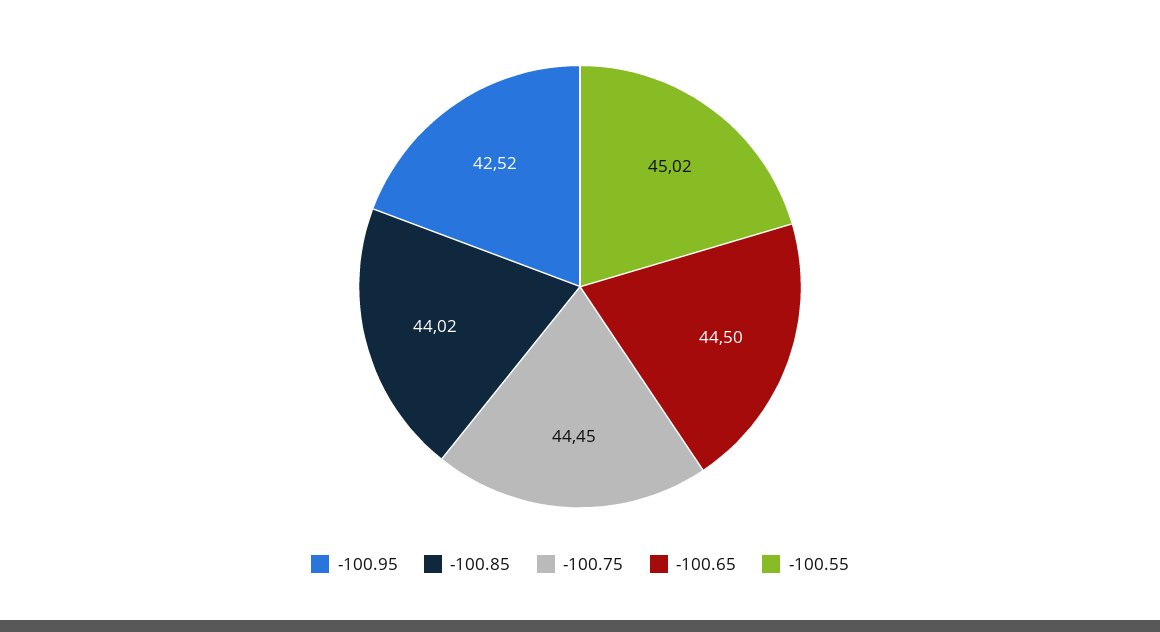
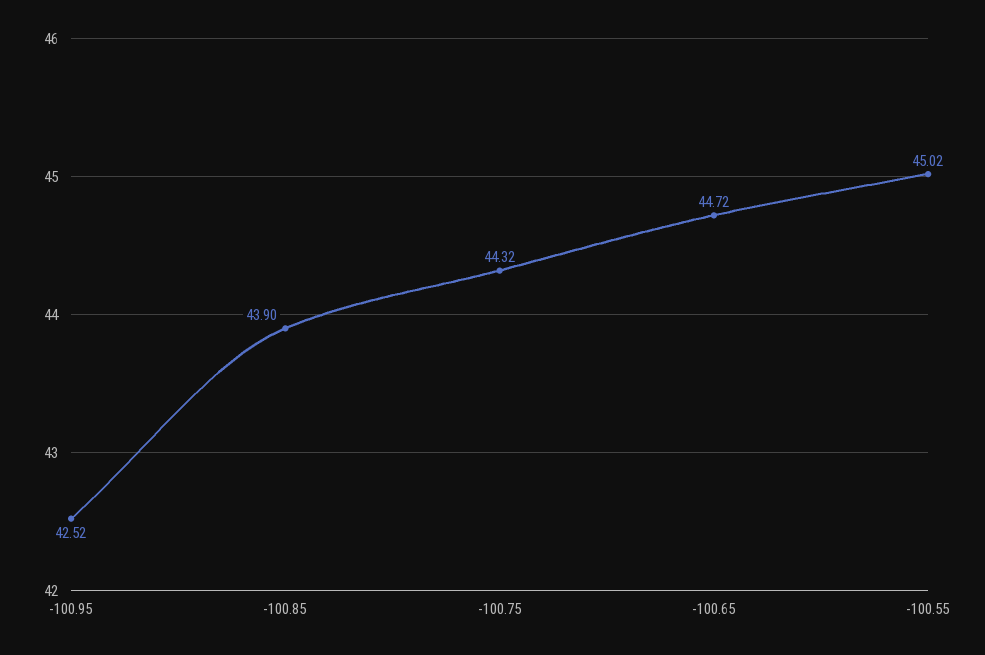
-100.85: 44.02 -> 43.9
-100.75: 44.45 -> 44.32
-100.65: 44.5 -> 44.72

